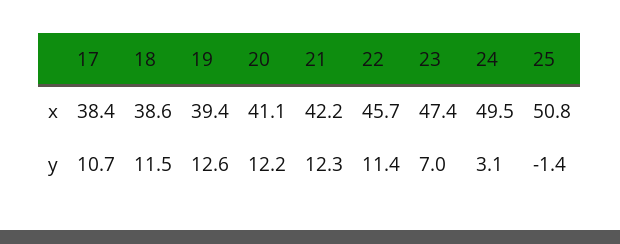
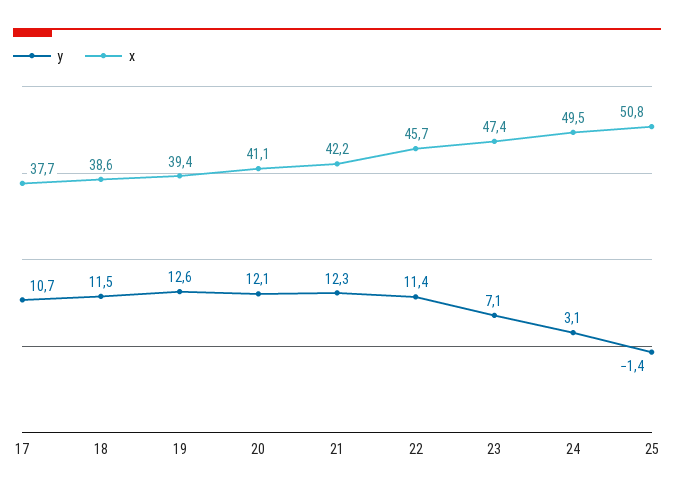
x, 17: 38.4 -> 37.7
y, 20: 12.2 -> 12.1
y, 23: 7 -> 7.1

